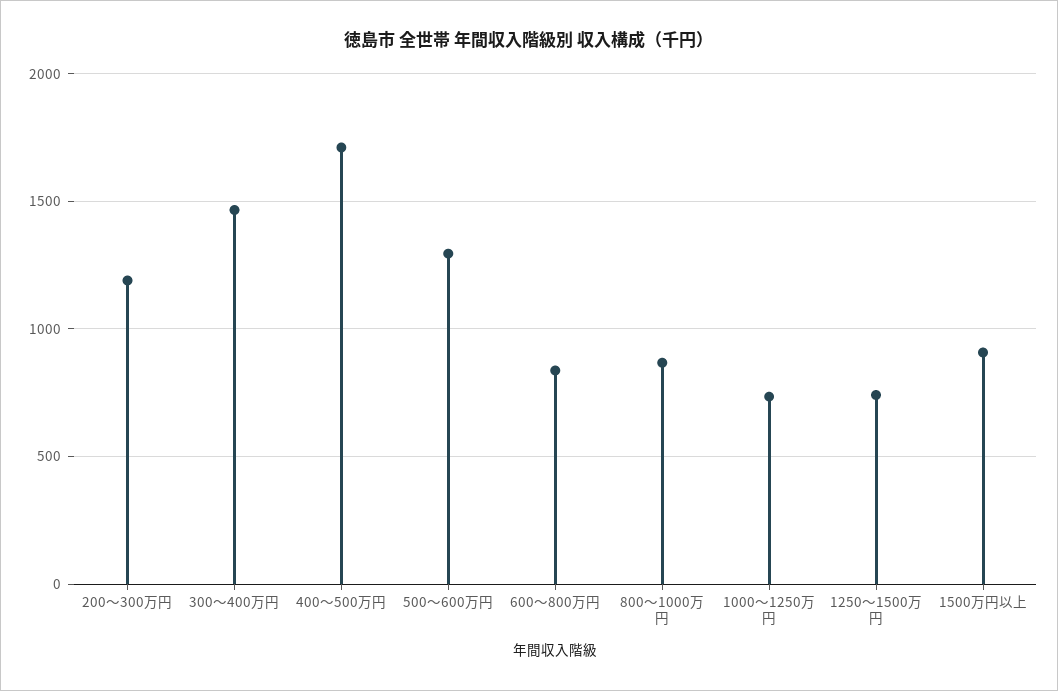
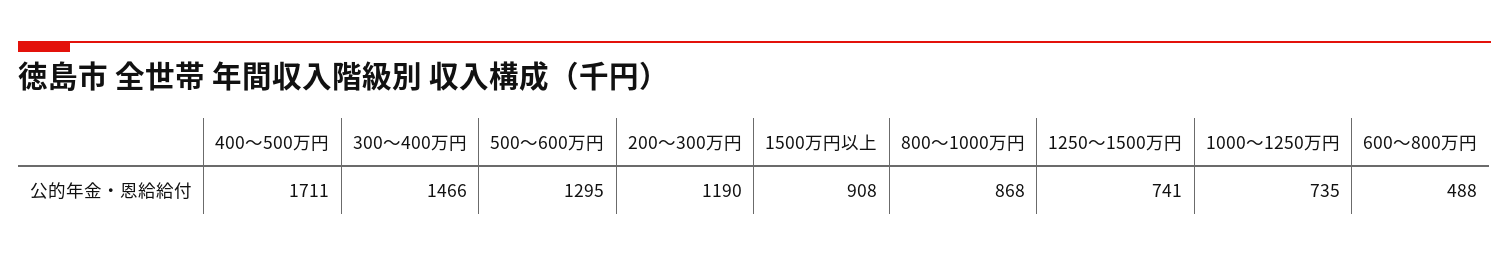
600～800万円: 850 -> 488

